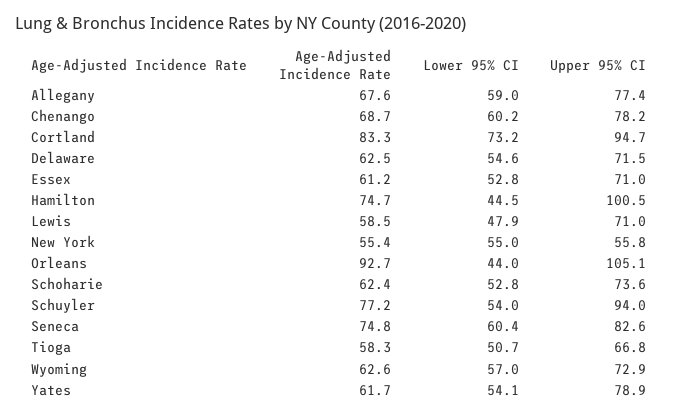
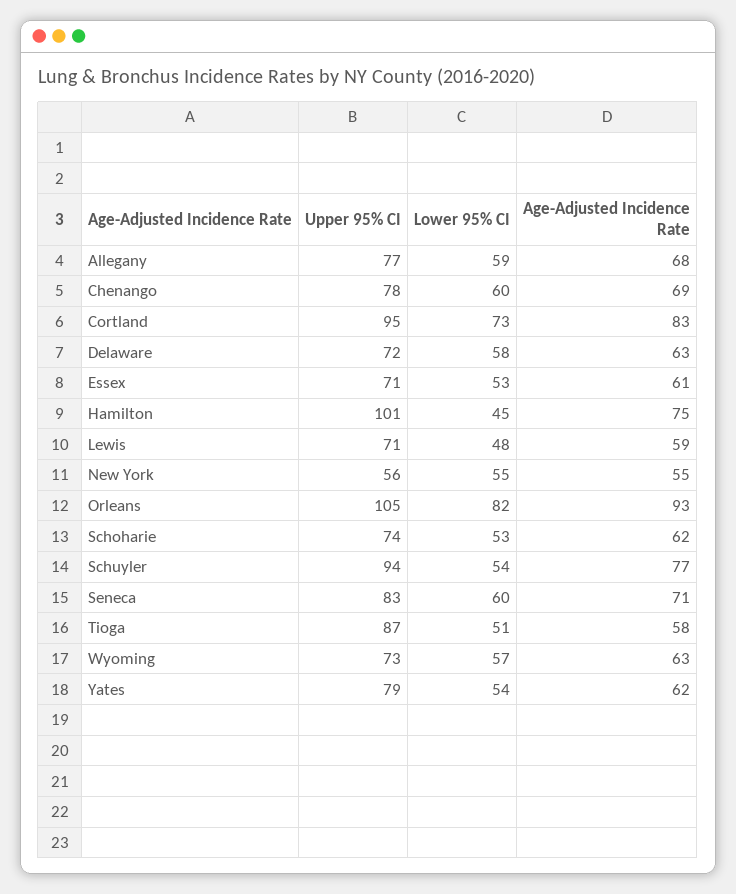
Lower 95% CI, Delaware: 54.6 -> 58
Lower 95% CI, Orleans: 44 -> 82
Age-Adjusted Incidence Rate, Seneca: 74.8 -> 71
Upper 95% CI, Tioga: 66.8 -> 87

